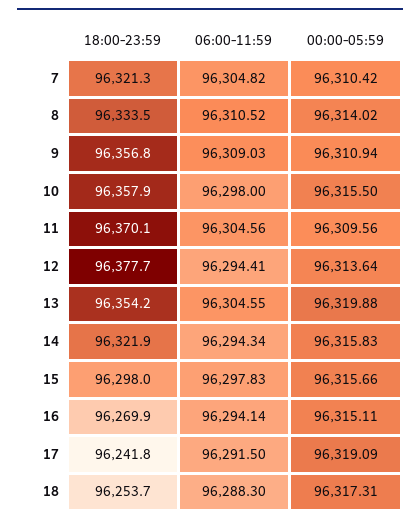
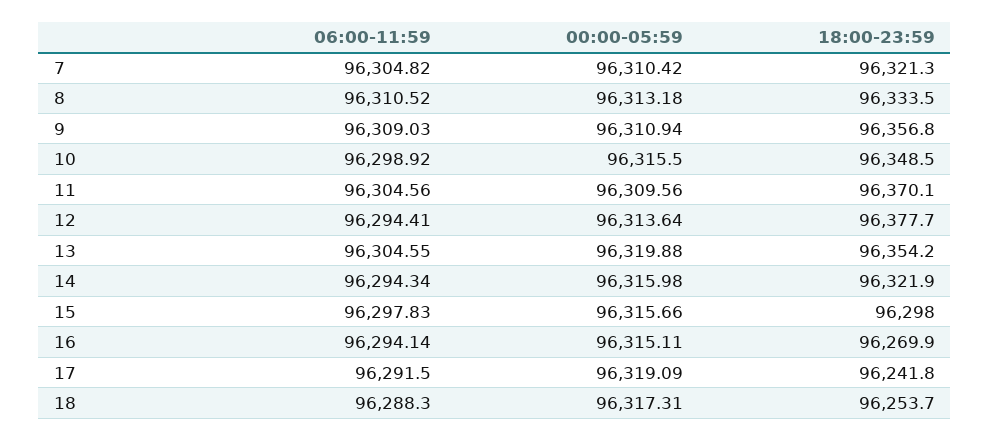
00:00-05:59, 8: 96314.02 -> 96313.18
18:00-23:59, 10: 96357.9 -> 96348.5
06:00-11:59, 10: 96298 -> 96298.92
00:00-05:59, 14: 96315.83 -> 96315.98

